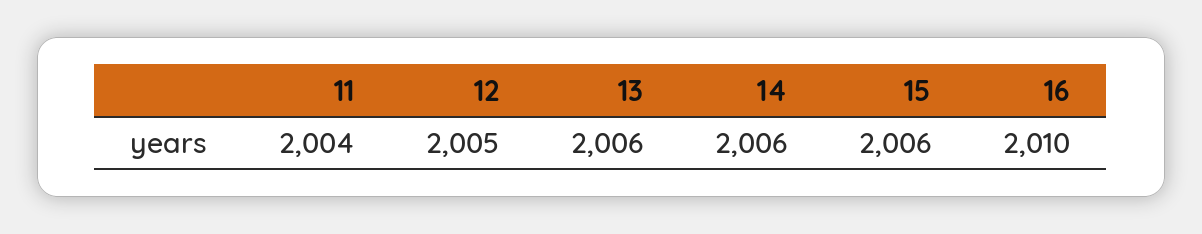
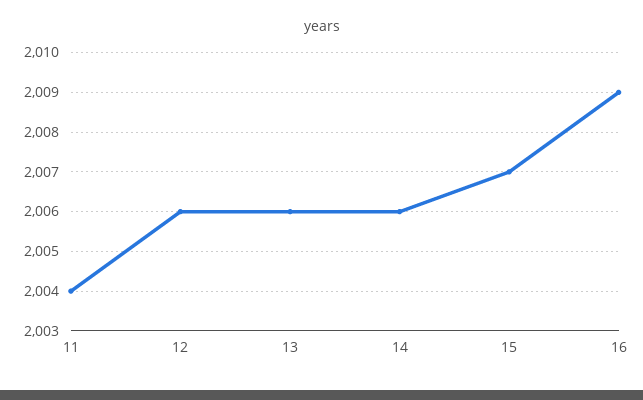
12: 2005 -> 2006
15: 2006 -> 2007
16: 2010 -> 2009

